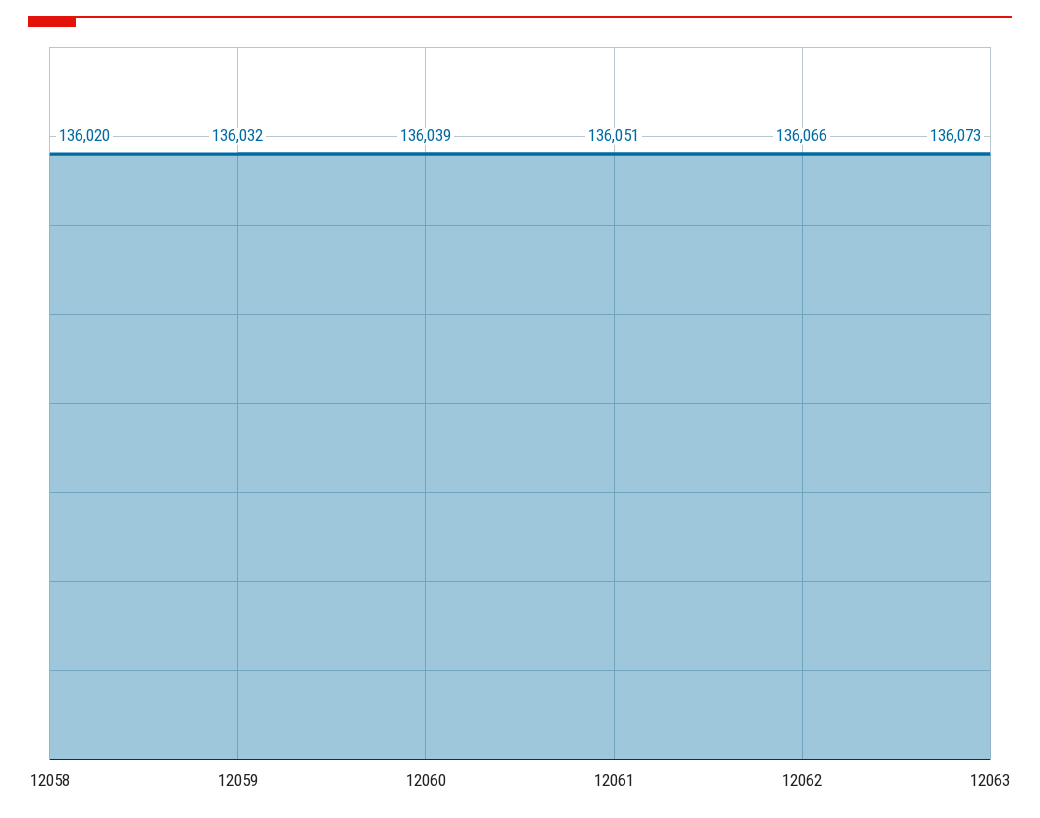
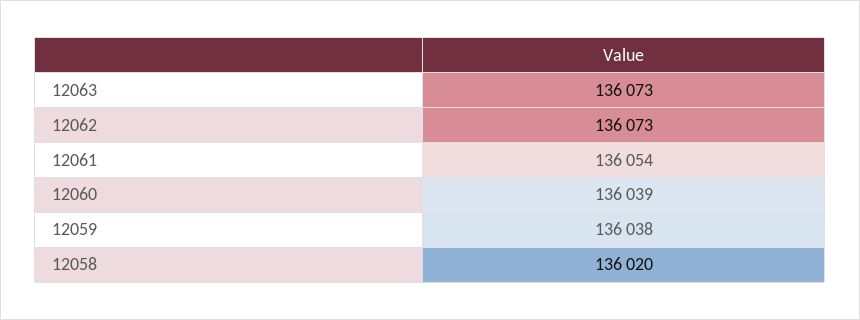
12059: 136032 -> 136038
12061: 136051 -> 136054
12062: 136066 -> 136073

